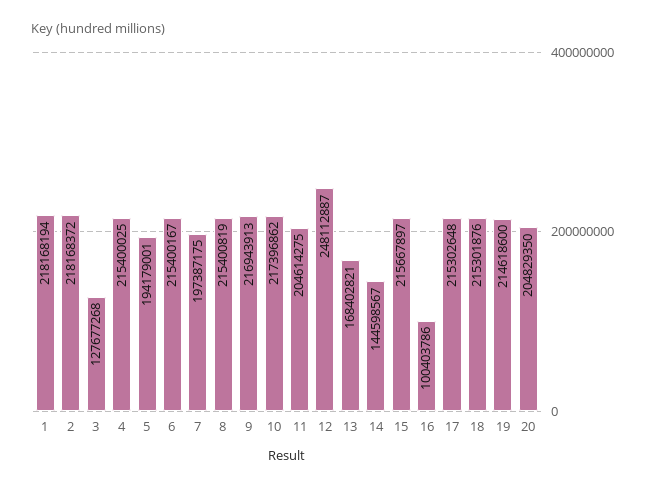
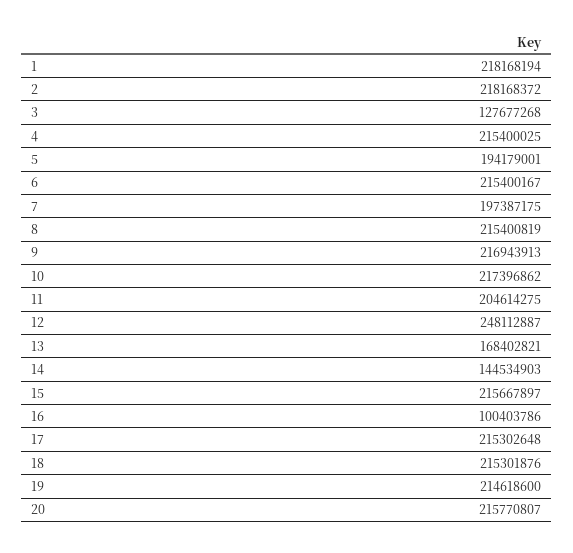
14: 144598567 -> 144534903
20: 204829350 -> 215770807

